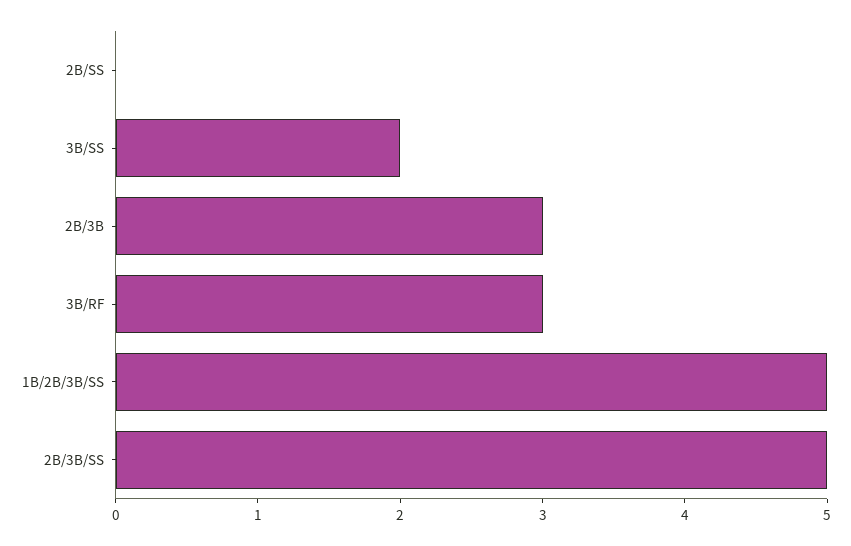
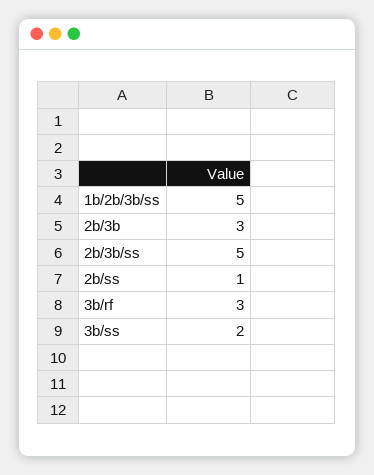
2B/SS: 0 -> 1

